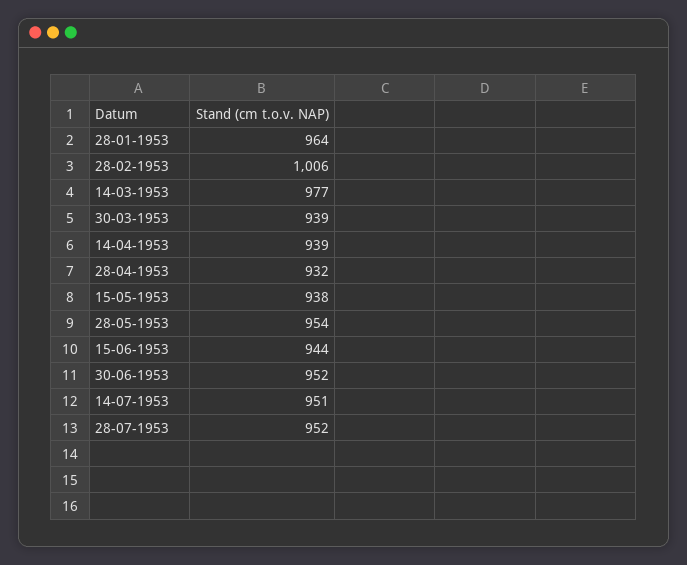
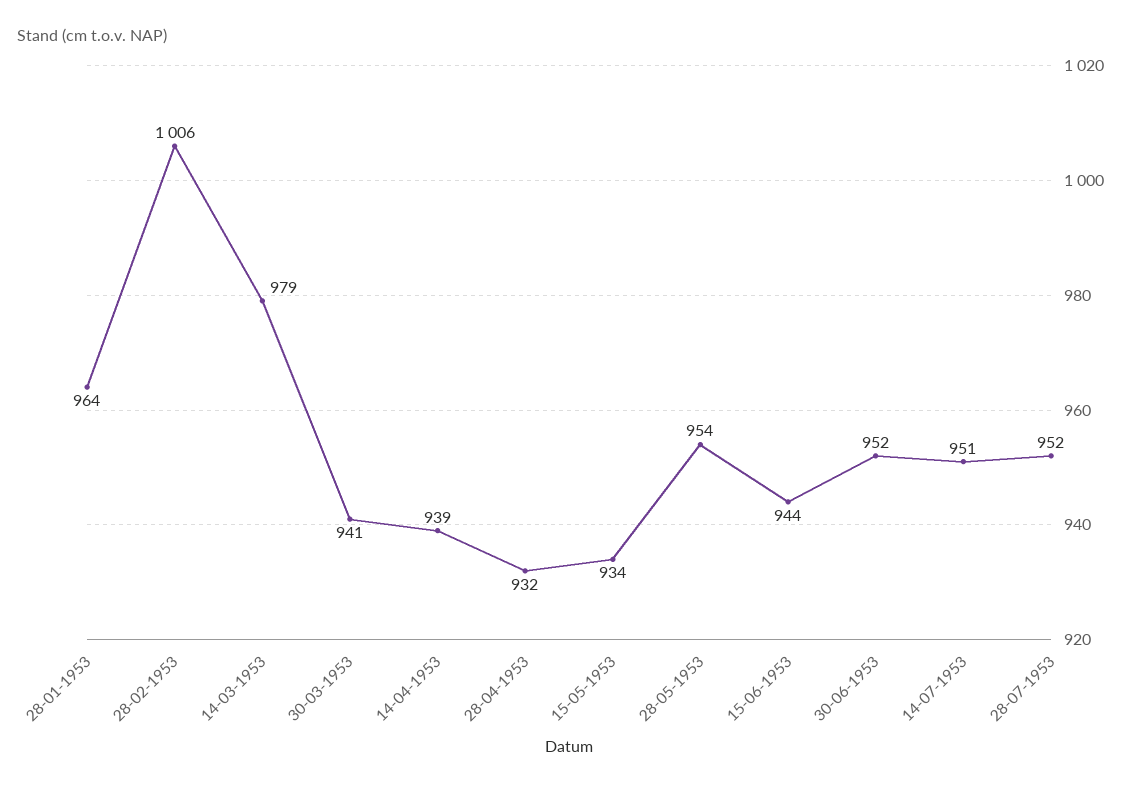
14-03-1953: 977 -> 979
30-03-1953: 939 -> 941
15-05-1953: 938 -> 934

